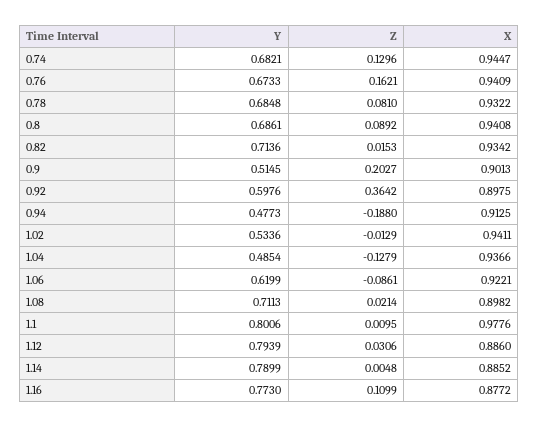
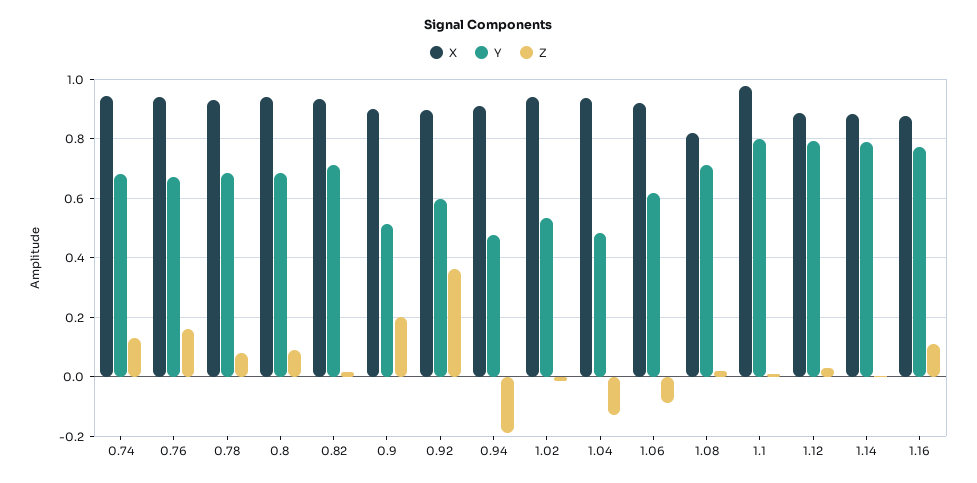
X, 1.08: 0.8982 -> 0.825

